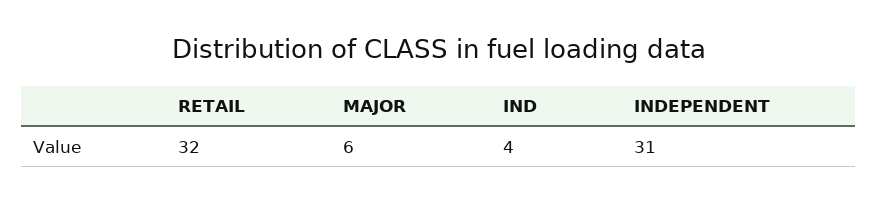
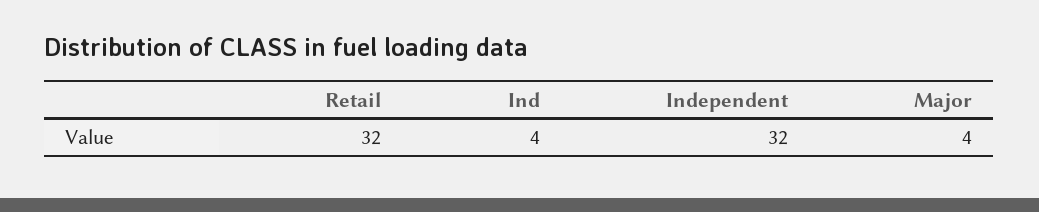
MAJOR: 6 -> 4
INDEPENDENT: 31 -> 32

